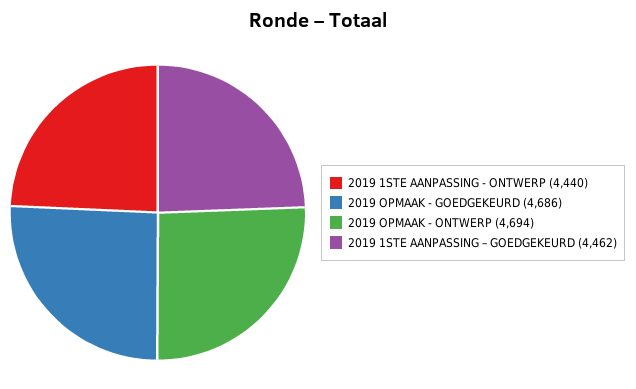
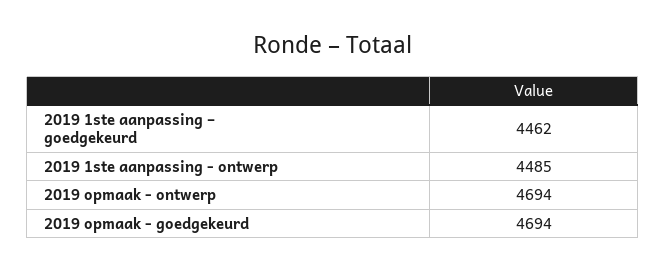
2019 1STE AANPASSING - ONTWERP: 4440 -> 4485
2019 OPMAAK - GOEDGEKEURD: 4686 -> 4694

